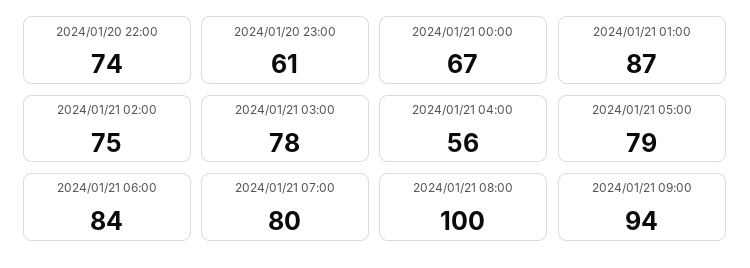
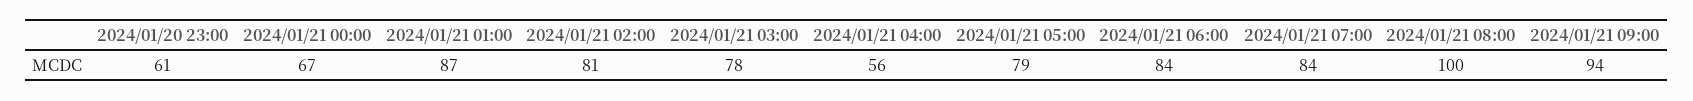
2024/01/20 22:00: 74 -> none
2024/01/21 02:00: 75 -> 81
2024/01/21 07:00: 80 -> 84

